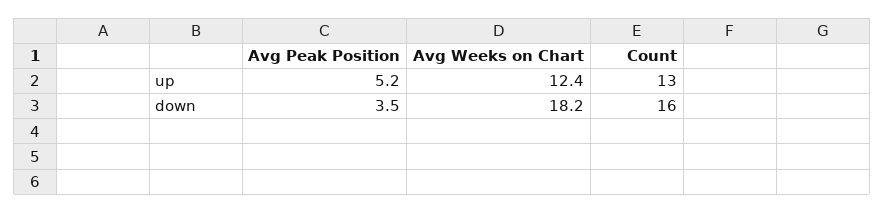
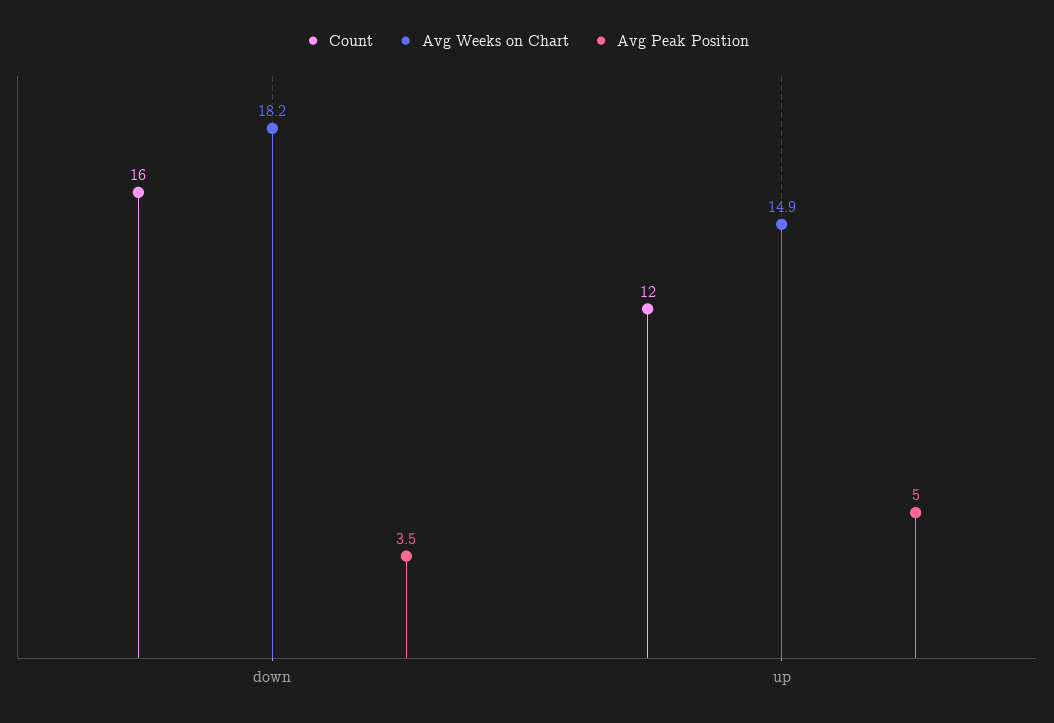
Avg Peak Position, up: 5.2 -> 5
Avg Weeks on Chart, up: 12.4 -> 14.9
Count, up: 13 -> 12

